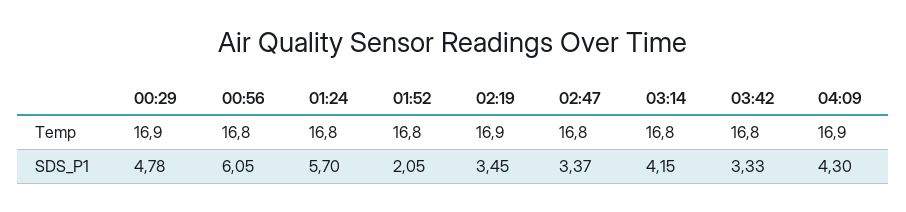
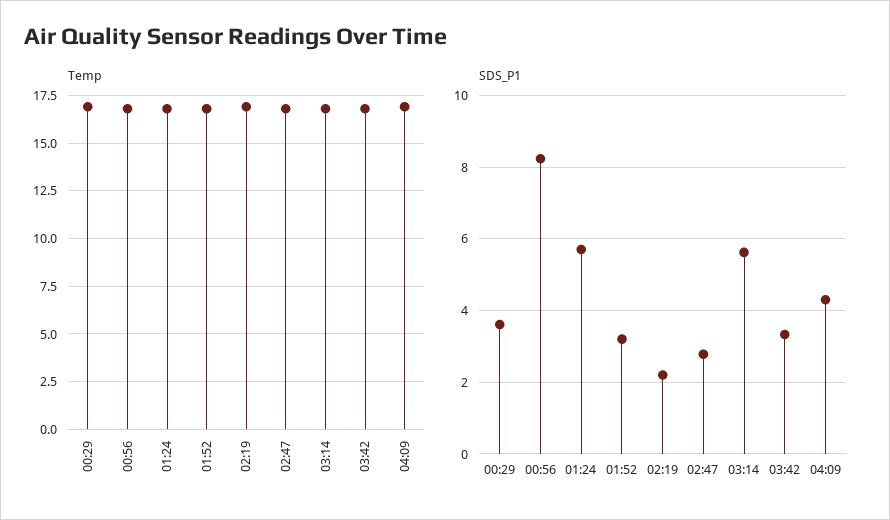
SDS_P1, 00:29: 4.78 -> 3.6
SDS_P1, 00:56: 6.05 -> 8.2
SDS_P1, 01:52: 2.05 -> 3.2
SDS_P1, 02:19: 3.45 -> 2.2
SDS_P1, 02:47: 3.37 -> 2.8
SDS_P1, 03:14: 4.15 -> 5.6

